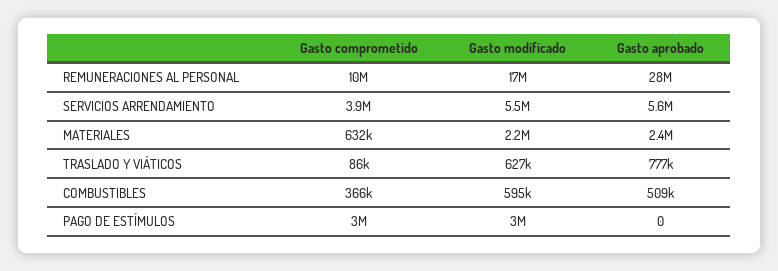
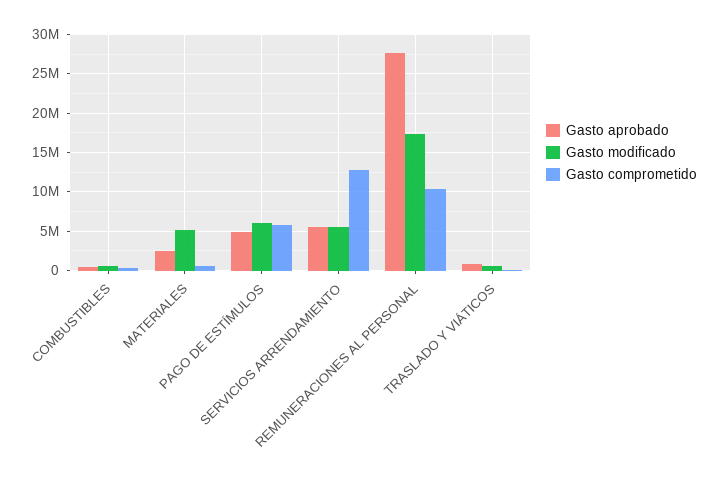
Gasto comprometido, SERVICIOS ARRENDAMIENTO: 3900000 -> 13000000
Gasto modificado, MATERIALES: 2200000 -> 5000000
Gasto comprometido, PAGO DE ESTÍMULOS: 3000000 -> 6000000
Gasto modificado, PAGO DE ESTÍMULOS: 3000000 -> 6000000
Gasto aprobado, PAGO DE ESTÍMULOS: 0 -> 5000000

